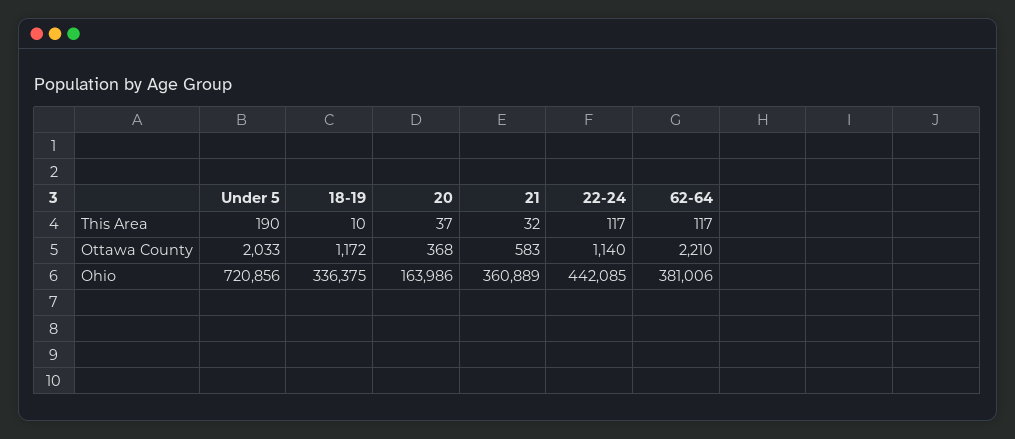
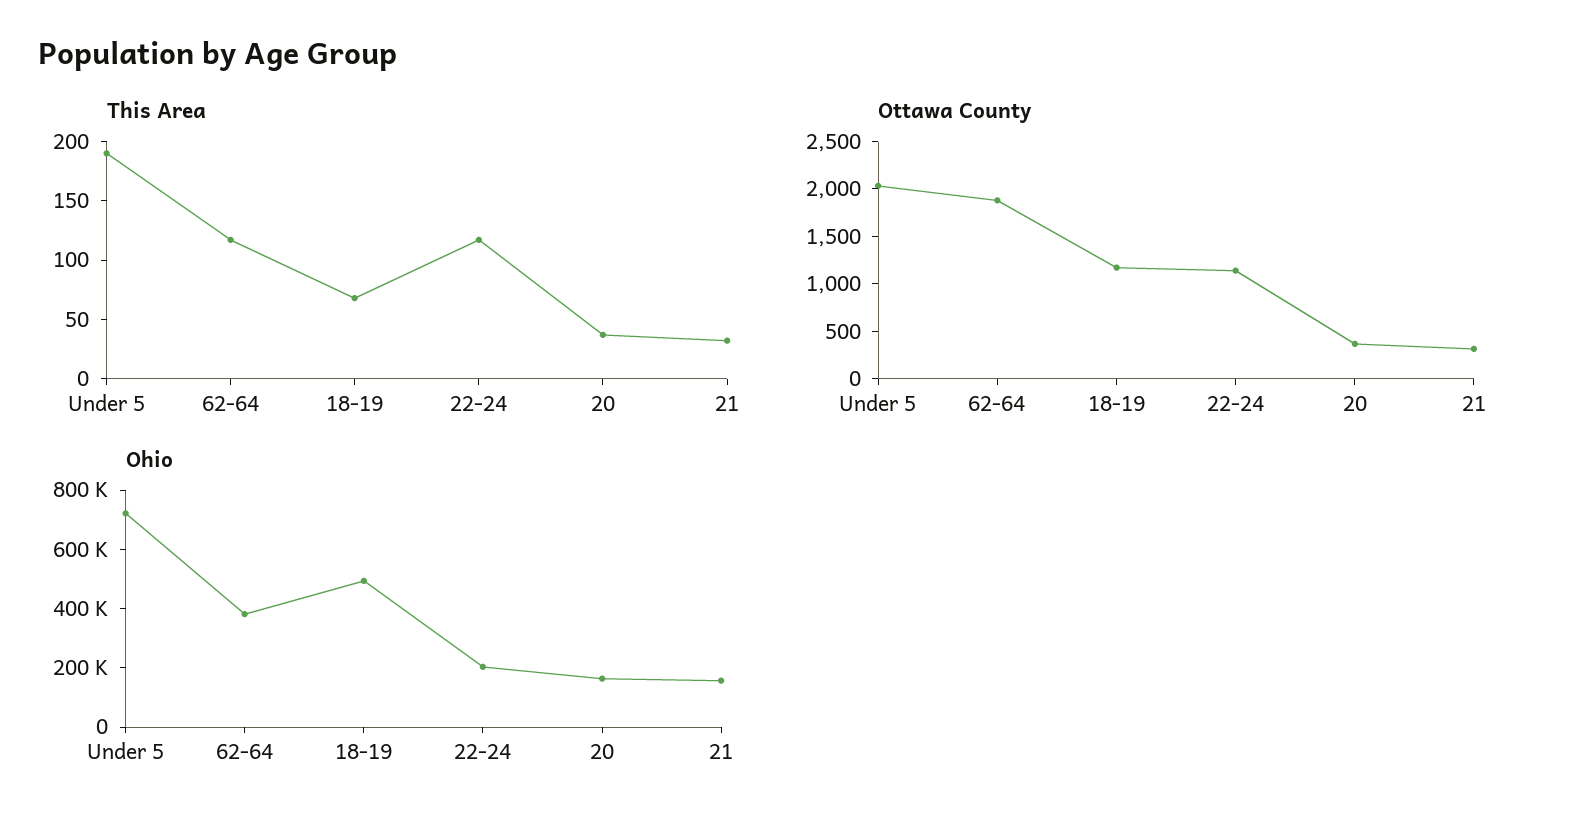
This Area, 18-19: 10 -> 70
Ottawa County, 21: 583 -> 300
Ottawa County, 62-64: 2210 -> 1900
Ohio, 18-19: 336375 -> 500000
Ohio, 21: 360889 -> 150000
Ohio, 22-24: 442085 -> 200000

